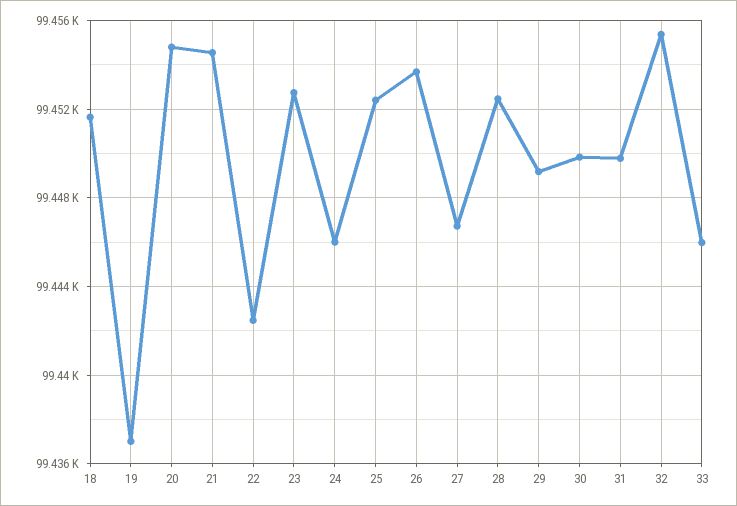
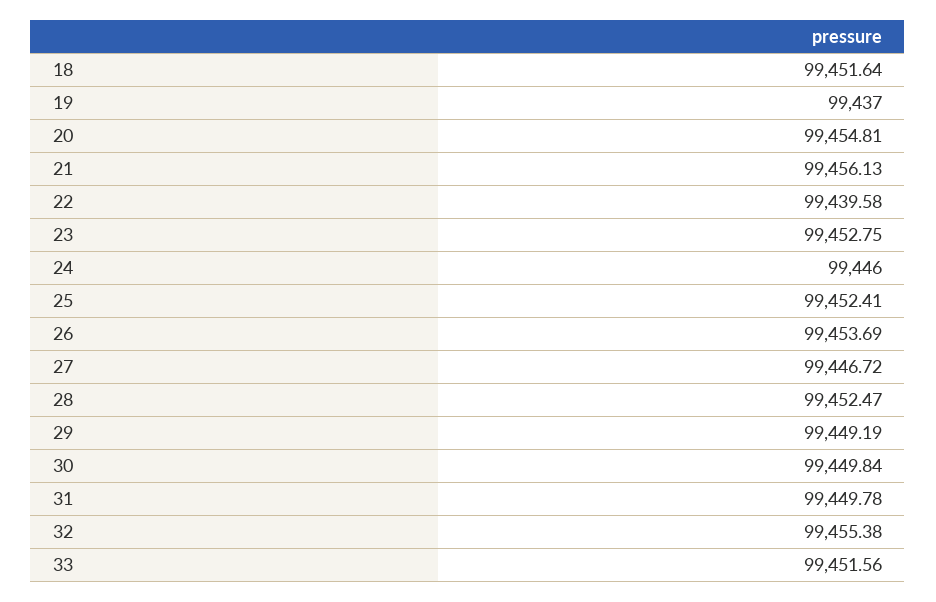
21: 99454.5 -> 99456.13
22: 99442.5 -> 99439.58
33: 99446 -> 99451.56

